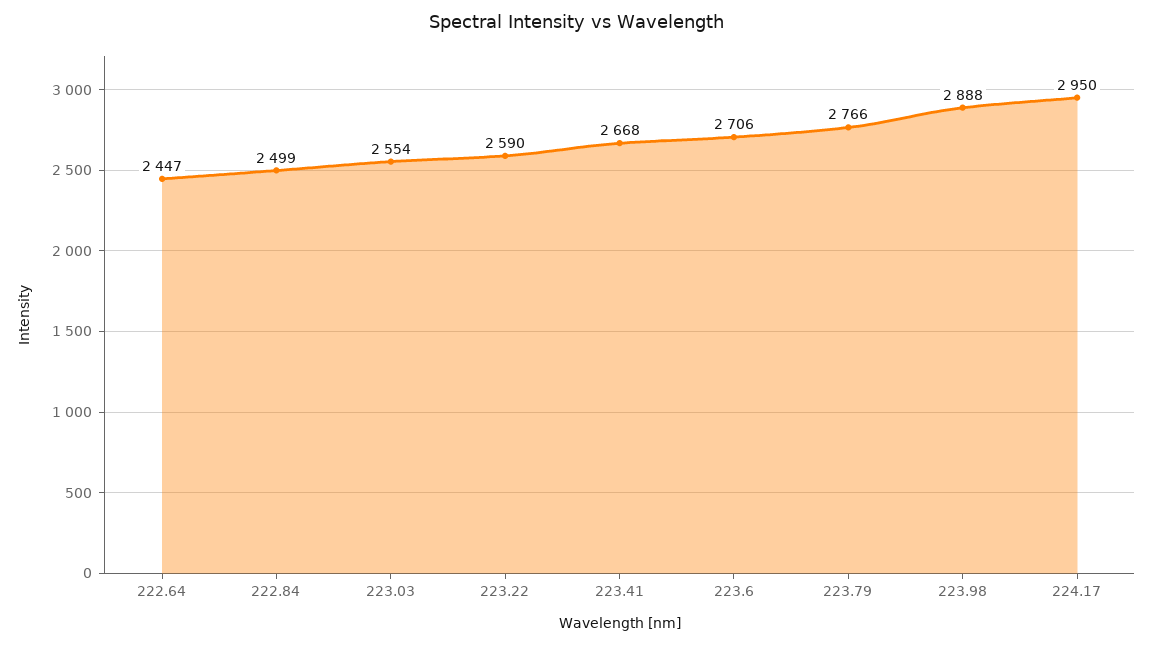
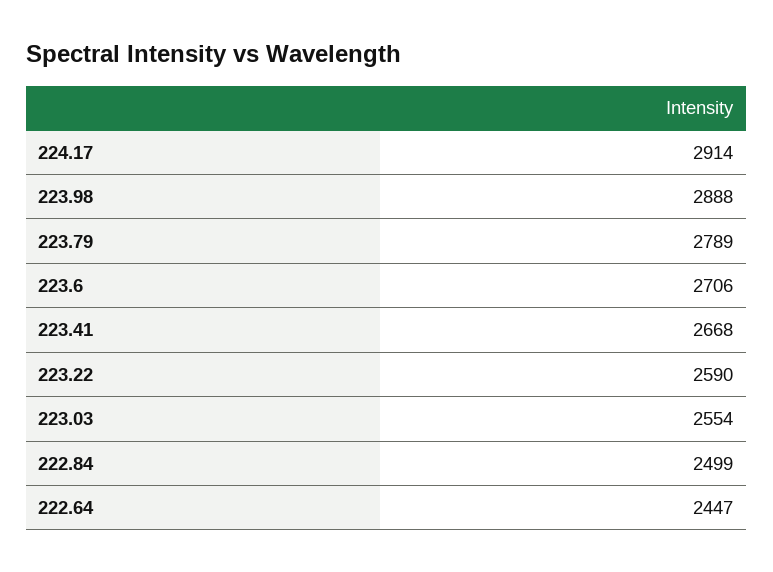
223.79: 2766 -> 2789
224.17: 2950 -> 2914

